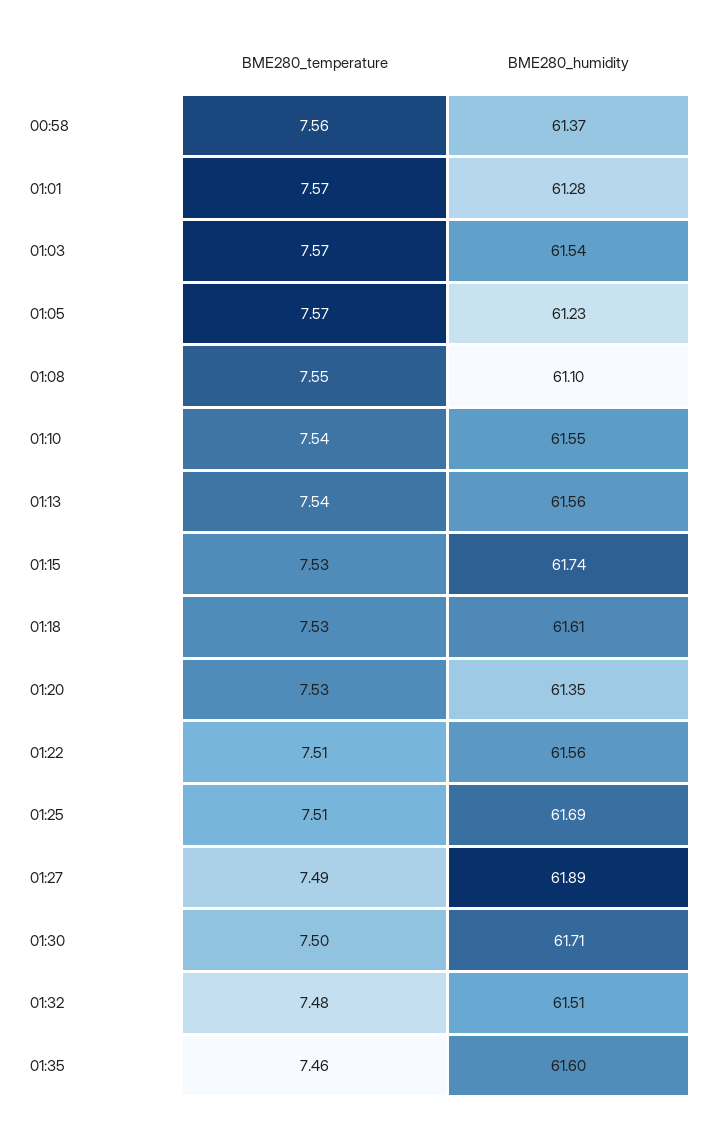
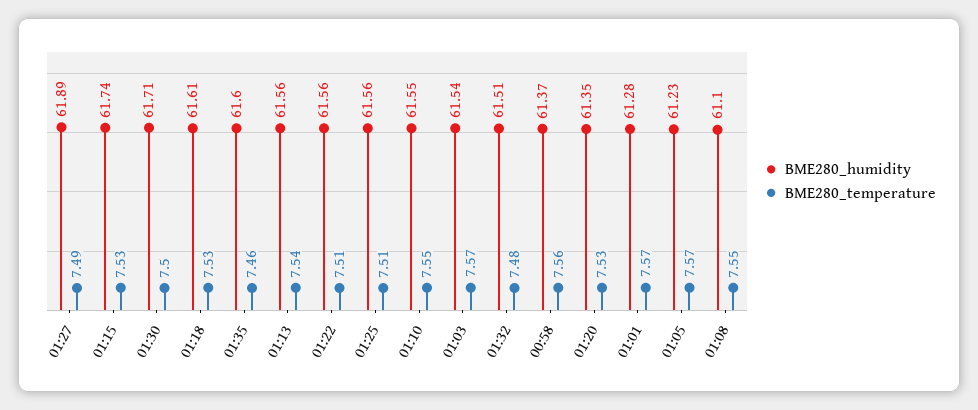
BME280_temperature, 01:10: 7.54 -> 7.55
BME280_humidity, 01:25: 61.69 -> 61.56

